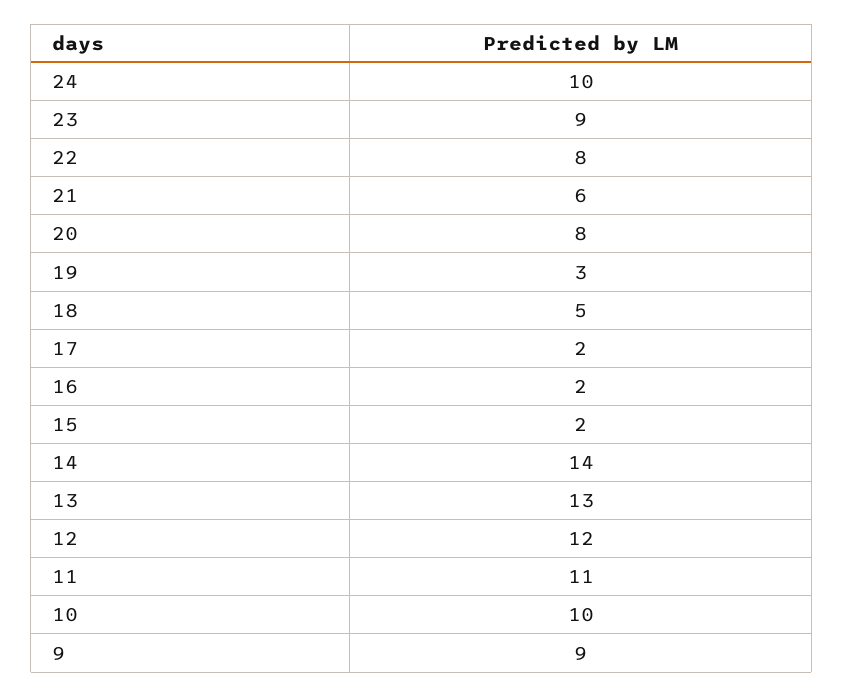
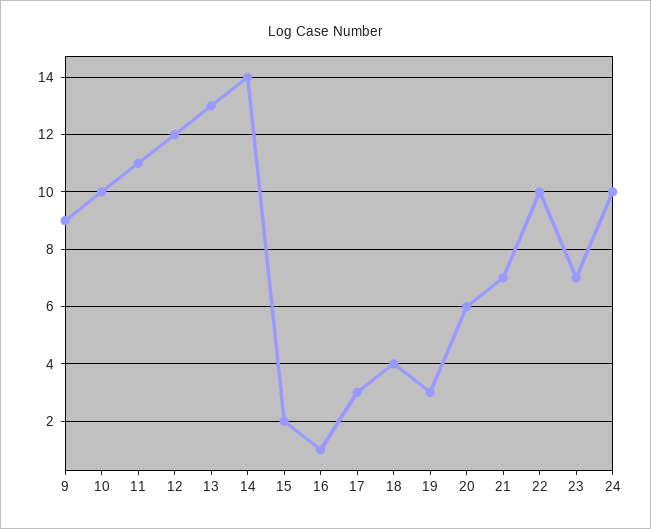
23: 9 -> 7
22: 8 -> 10
21: 6 -> 7
20: 8 -> 6
18: 5 -> 4
17: 2 -> 3
16: 2 -> 1

